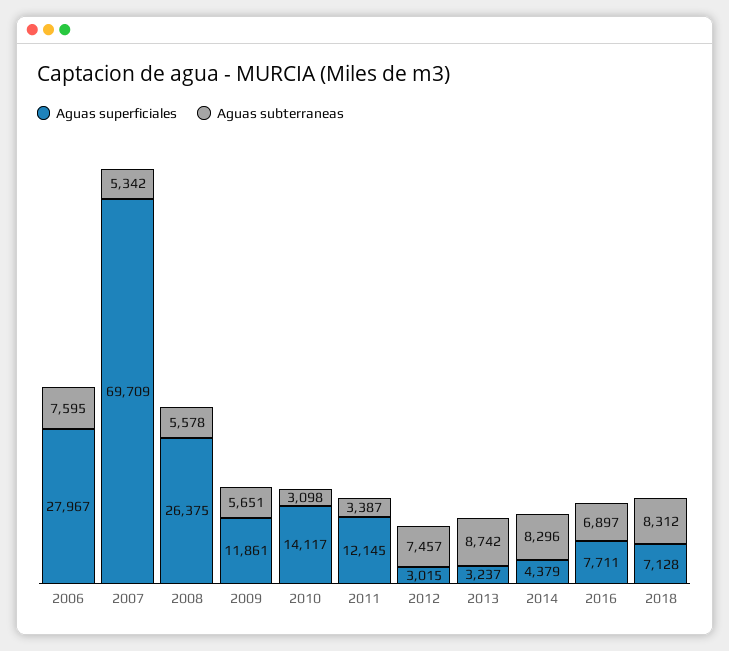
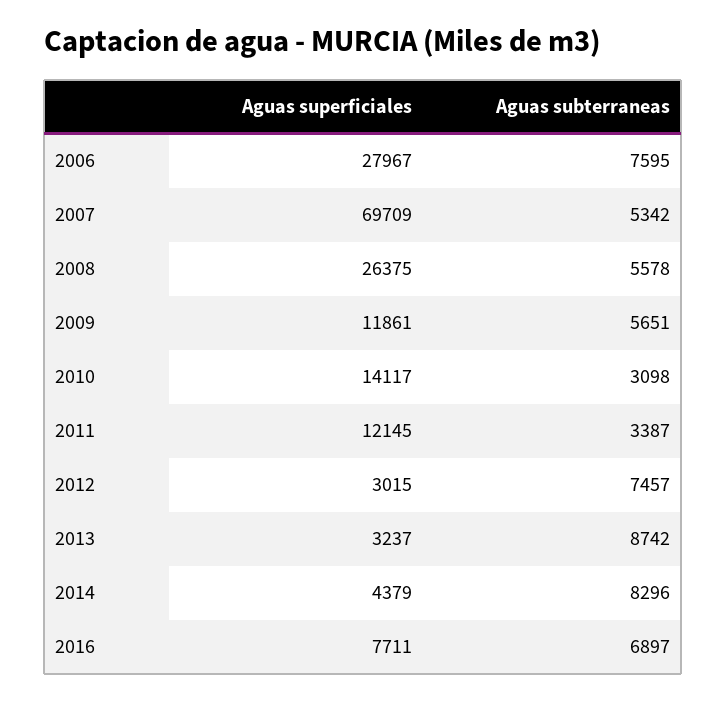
Aguas superficiales, 2018: 7128 -> none
Aguas subterraneas, 2018: 8312 -> none

